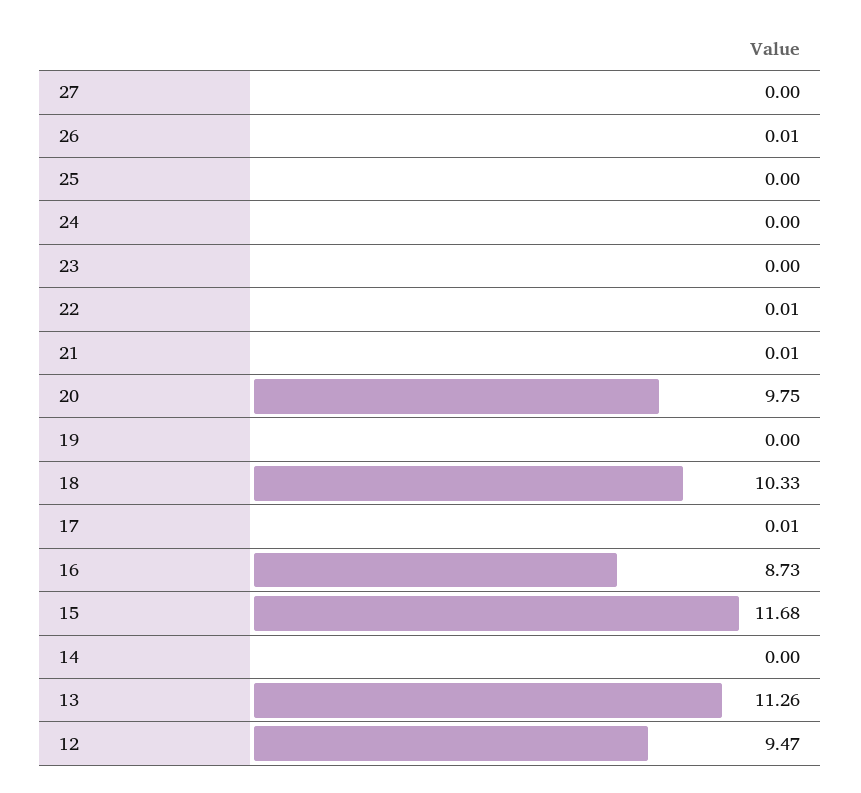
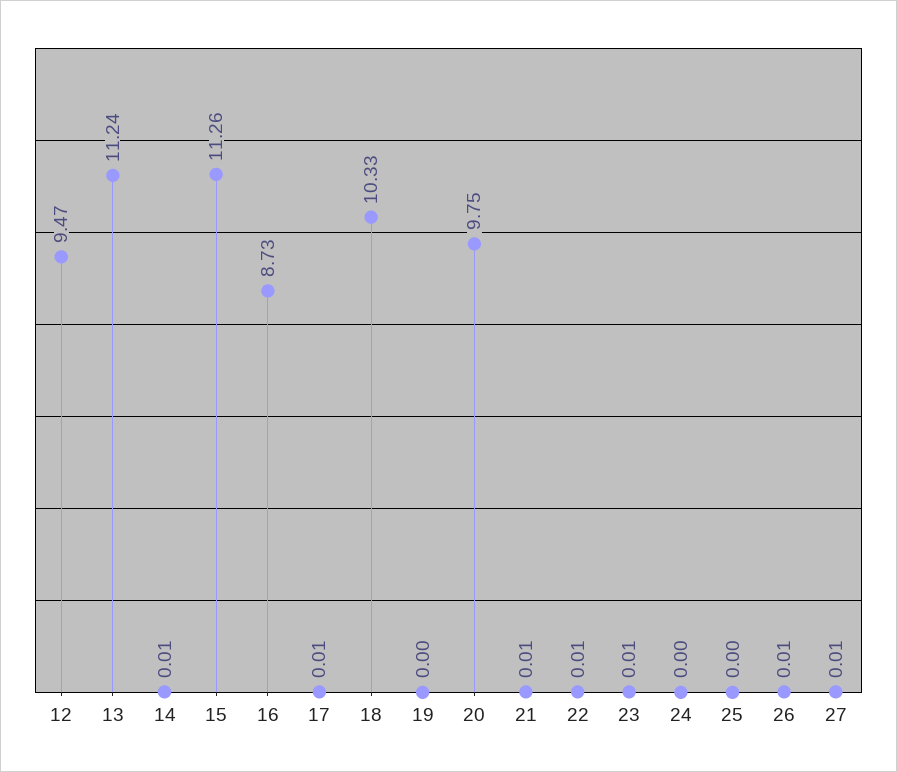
27: 0 -> 0.01
23: 0 -> 0.01
15: 11.68 -> 11.26
14: 0 -> 0.01
13: 11.26 -> 11.24

